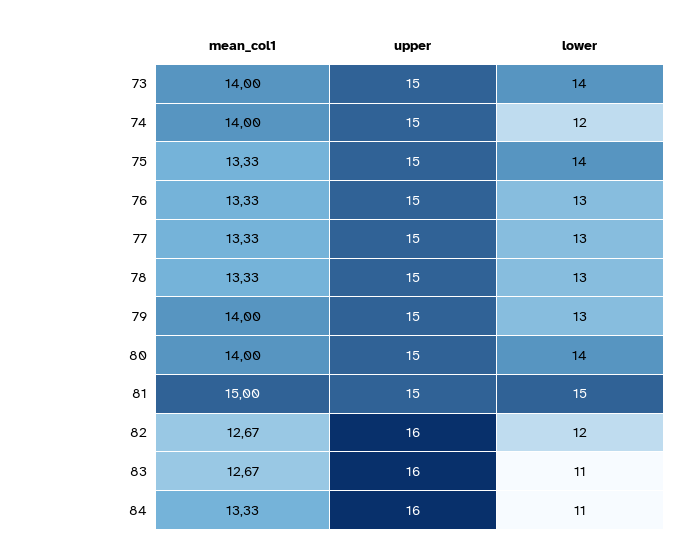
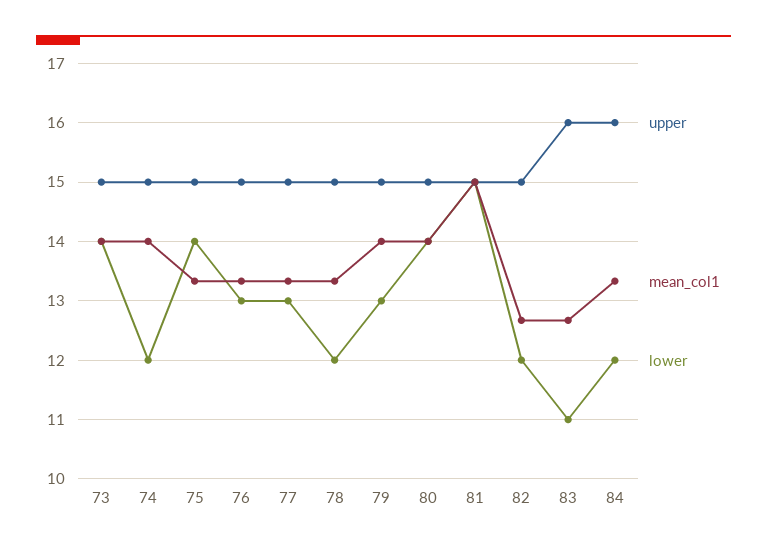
lower, 78: 13 -> 12
upper, 82: 16 -> 15
lower, 84: 11 -> 12

